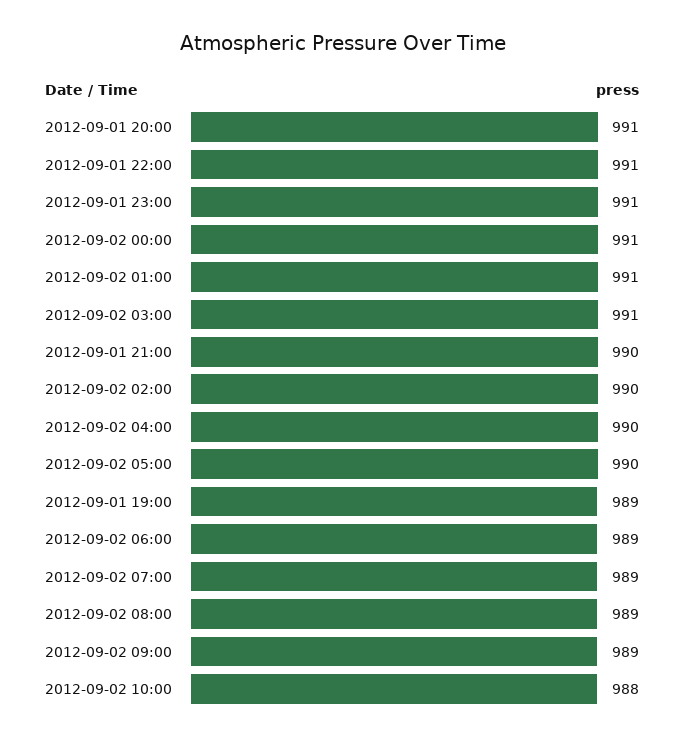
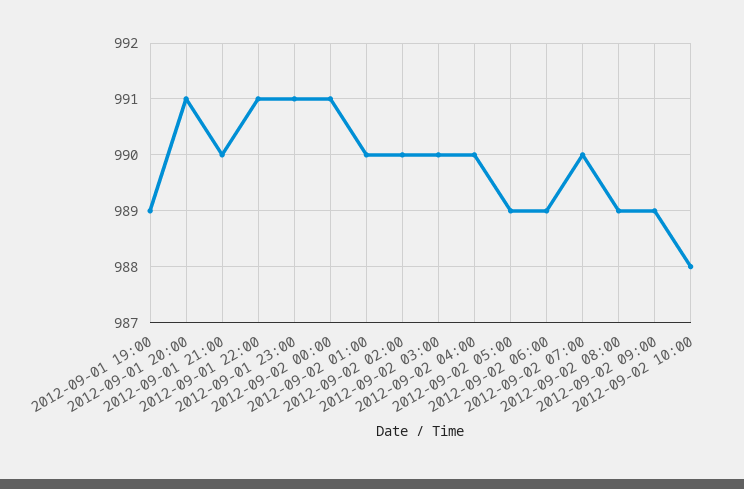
2012-09-02 01:00: 991 -> 990
2012-09-02 03:00: 991 -> 990
2012-09-02 05:00: 990 -> 989
2012-09-02 07:00: 989 -> 990

